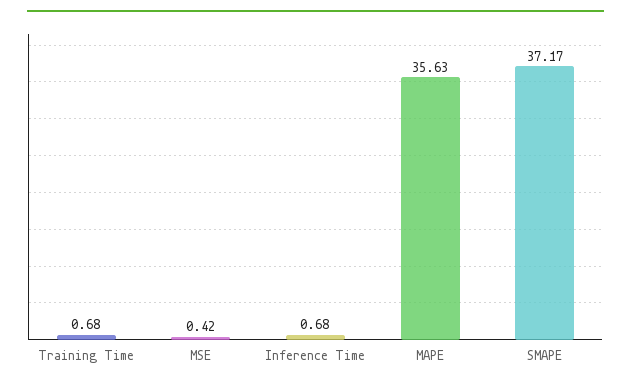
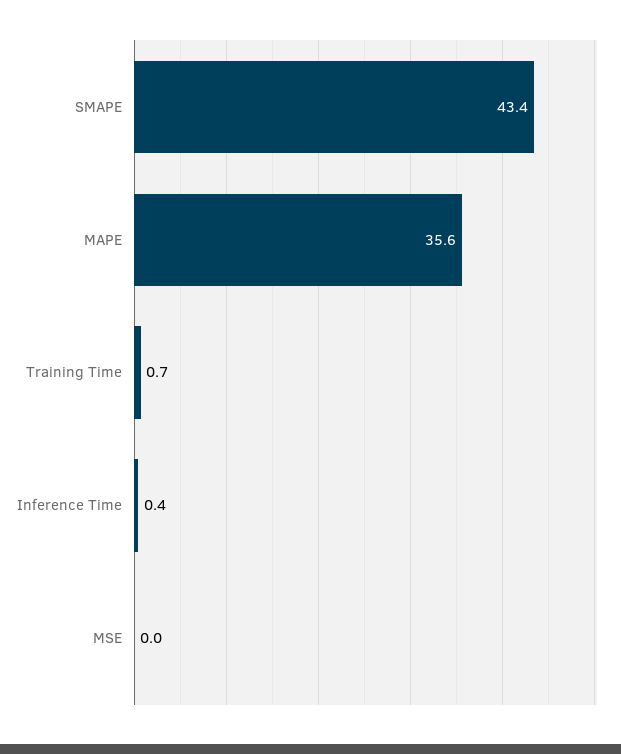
MSE: 0.42 -> 0
Inference Time: 0.68 -> 0.4
SMAPE: 37.17 -> 43.4

